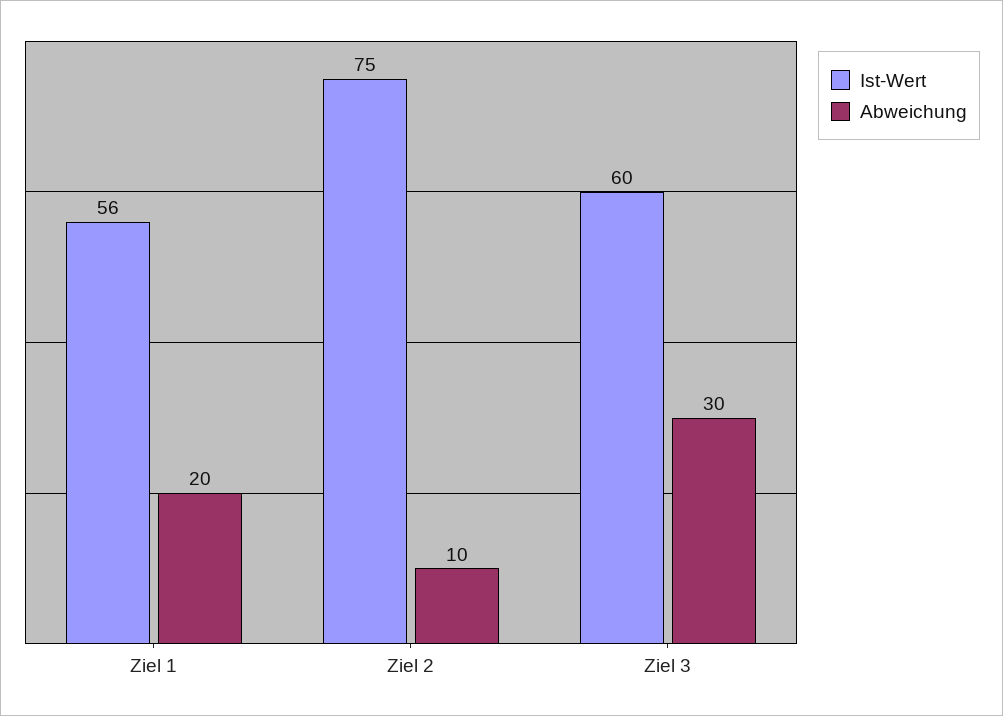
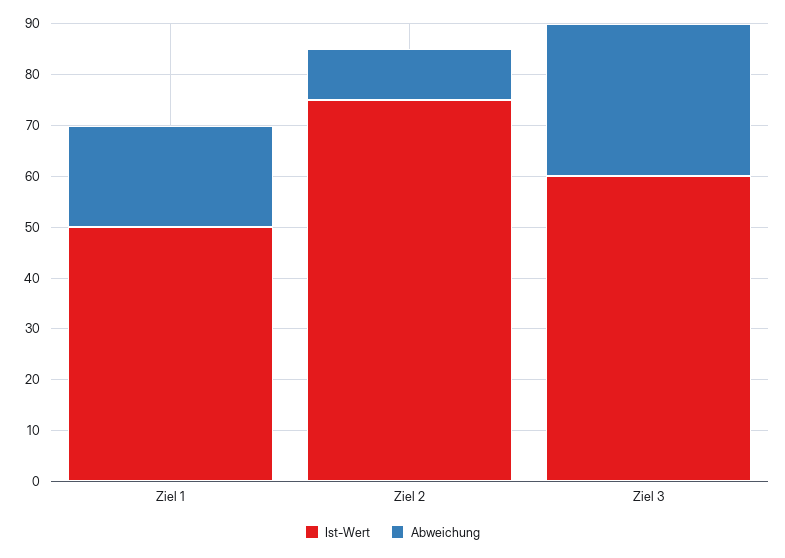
Ist-Wert, Ziel 1: 56 -> 50

